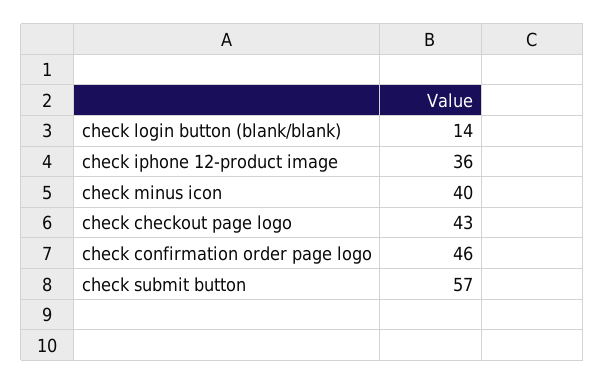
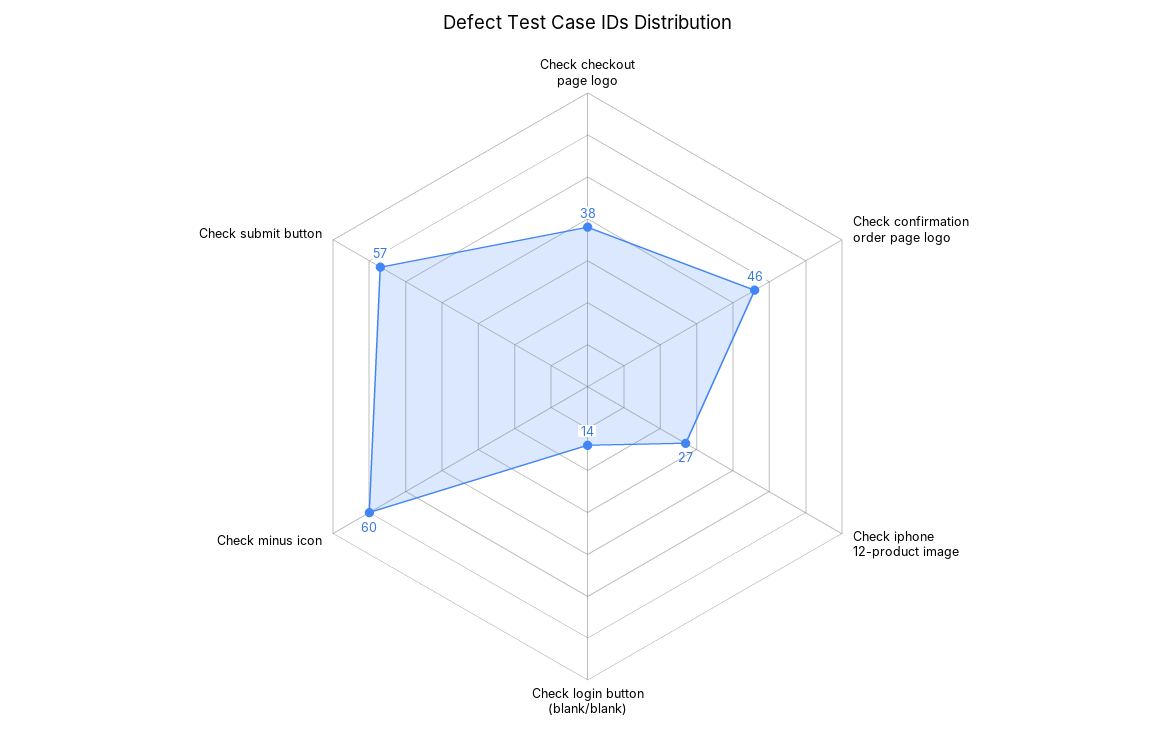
check iphone 12-product image: 36 -> 27
check minus icon: 40 -> 60
check checkout page logo: 43 -> 38

